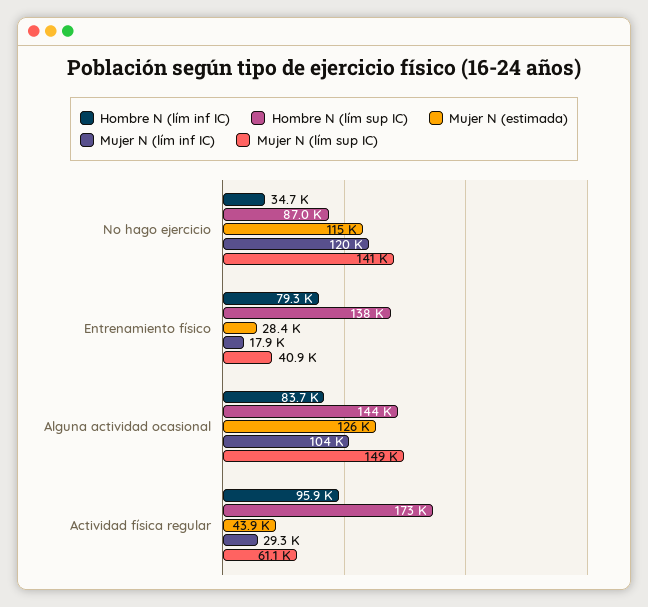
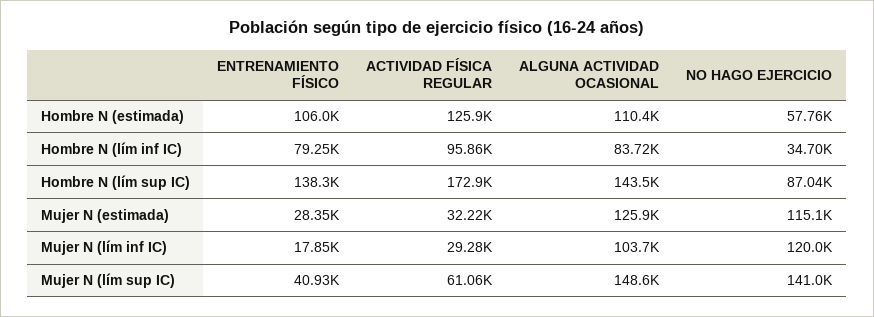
Mujer N (estimada), Actividad física regular: 43900 -> 32220
Hombre N (estimada), Entrenamiento físico: none -> 106000
Hombre N (estimada), Actividad física regular: none -> 125900
Hombre N (estimada), Alguna actividad ocasional: none -> 110400
Hombre N (estimada), No hago ejercicio: none -> 57760

